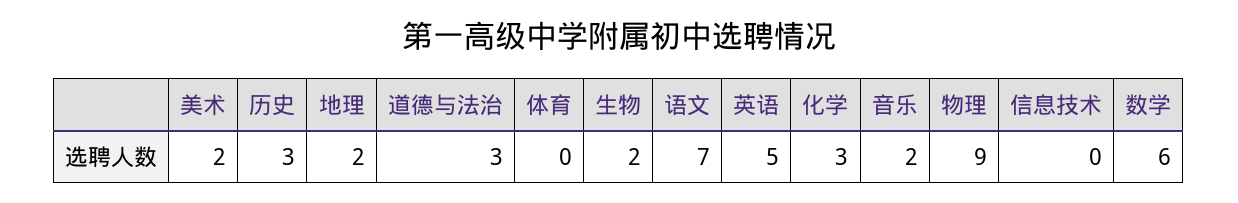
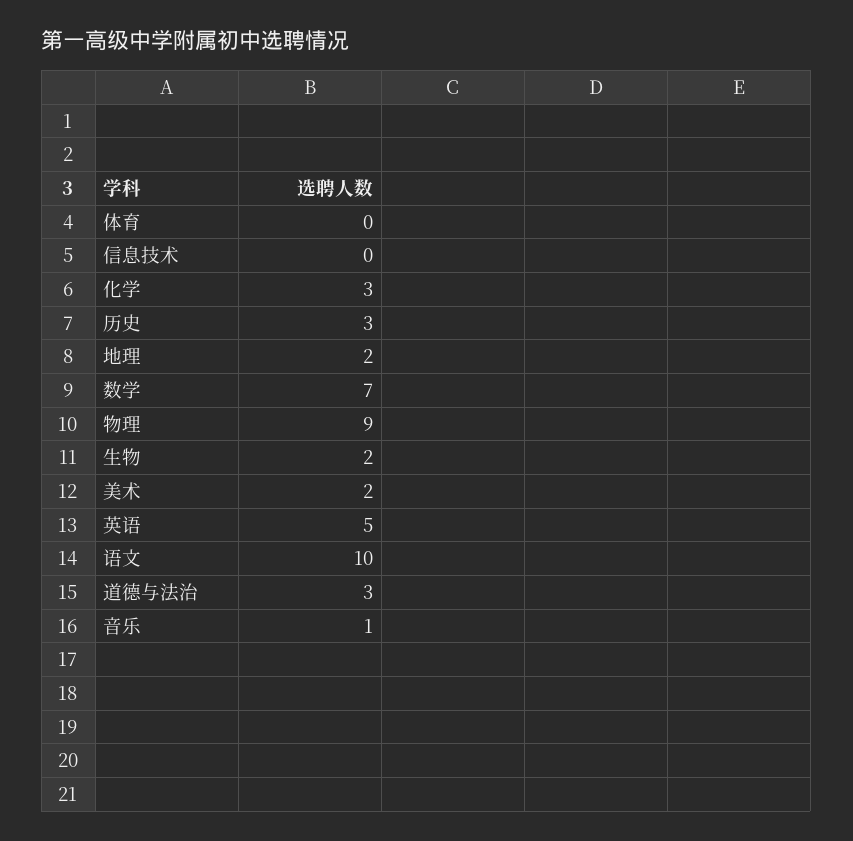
语文: 7 -> 10
音乐: 2 -> 1
数学: 6 -> 7

